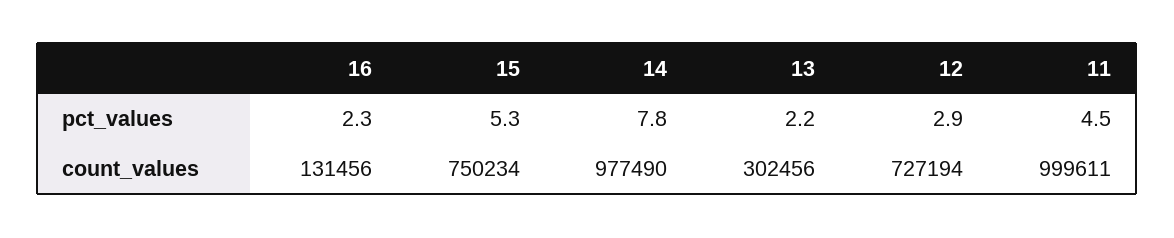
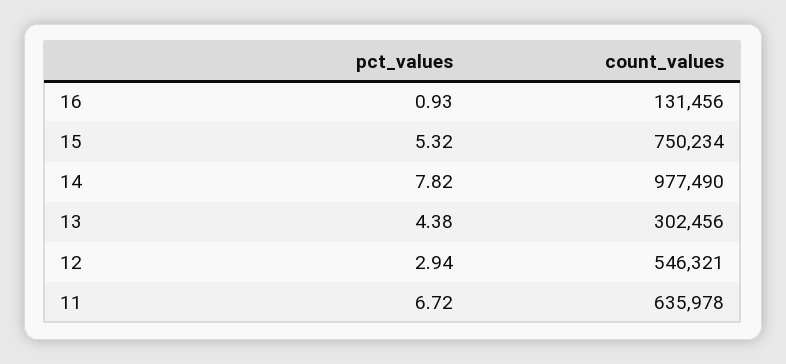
16, pct_values: 2.3 -> 0.93
13, pct_values: 2.2 -> 4.38
11, pct_values: 4.5 -> 6.72
12, count_values: 727194 -> 546321
11, count_values: 999611 -> 635978

